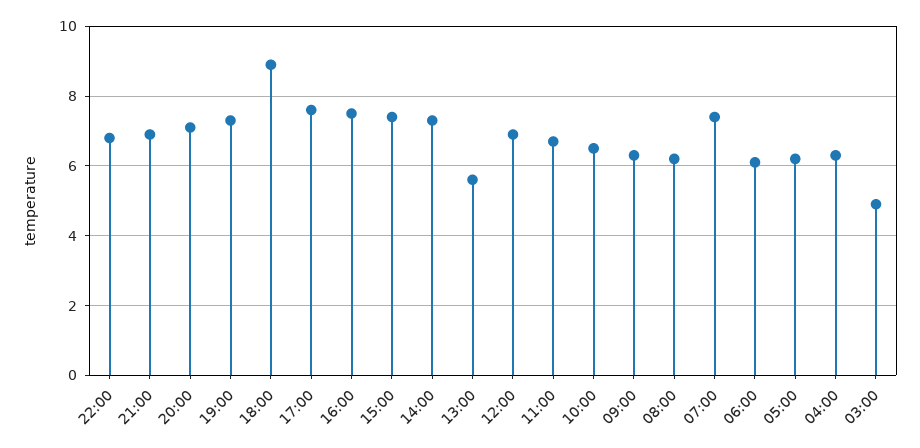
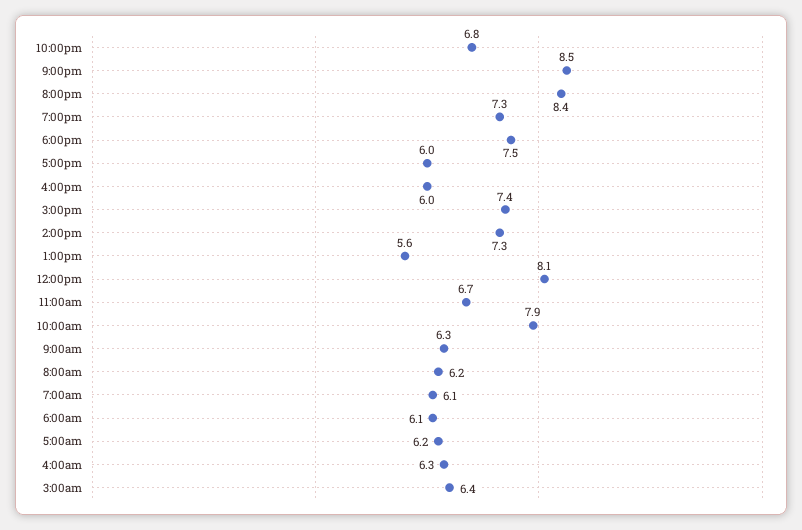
21:00: 7 -> 8.5
20:00: 7 -> 8.4
18:00: 9 -> 7.5
17:00: 7.5 -> 6
16:00: 7.5 -> 6
12:00: 7 -> 8.1
10:00: 6.5 -> 7.9
07:00: 7.5 -> 6.1
03:00: 5 -> 6.4

